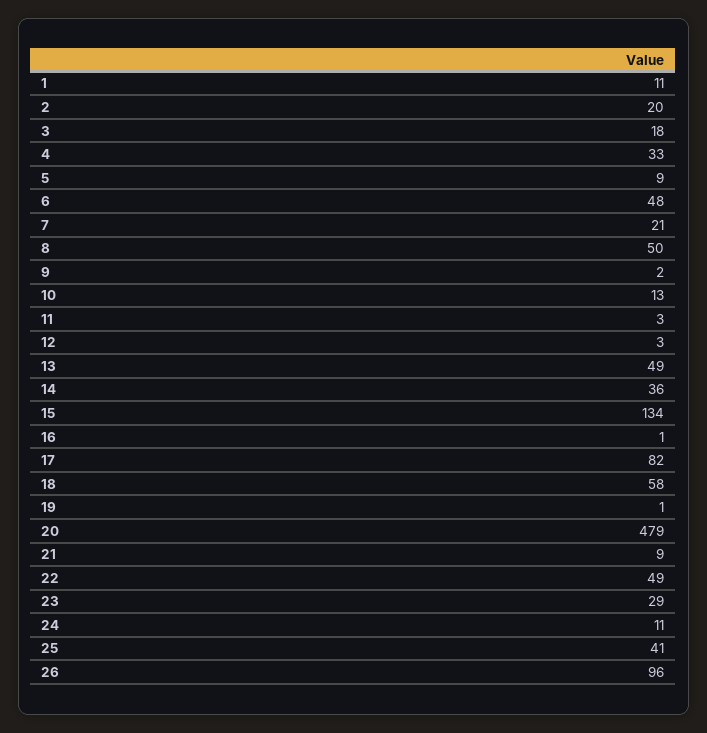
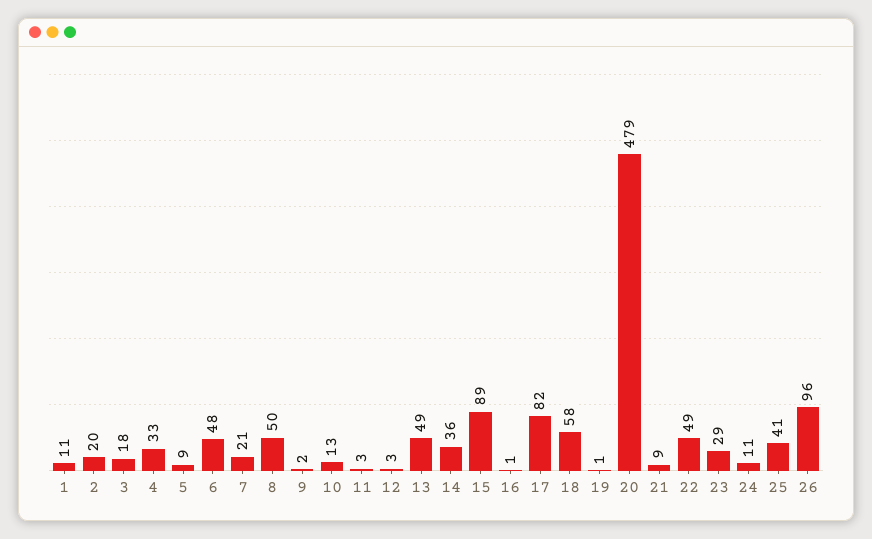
15: 134 -> 89

